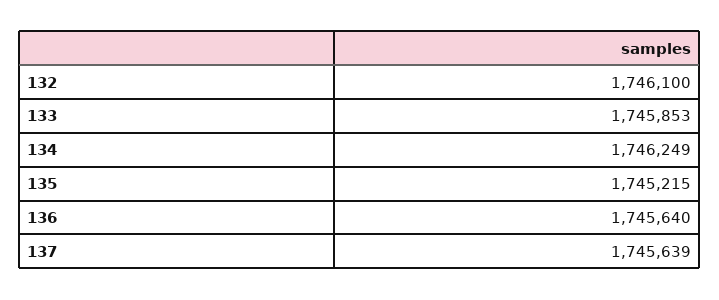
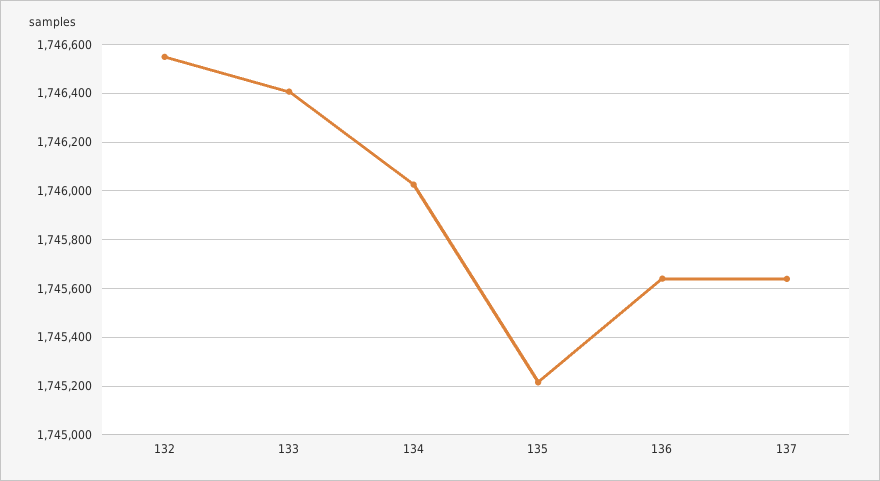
132: 1746100 -> 1746550
133: 1745853 -> 1746400
134: 1746249 -> 1746025

